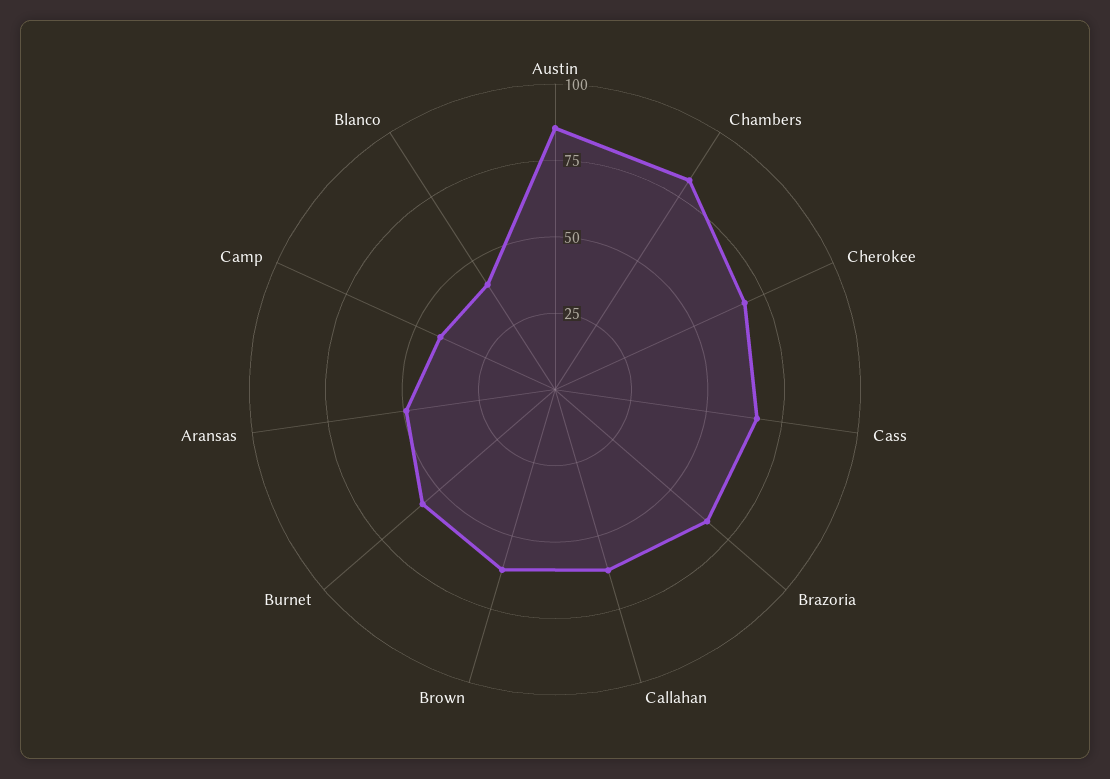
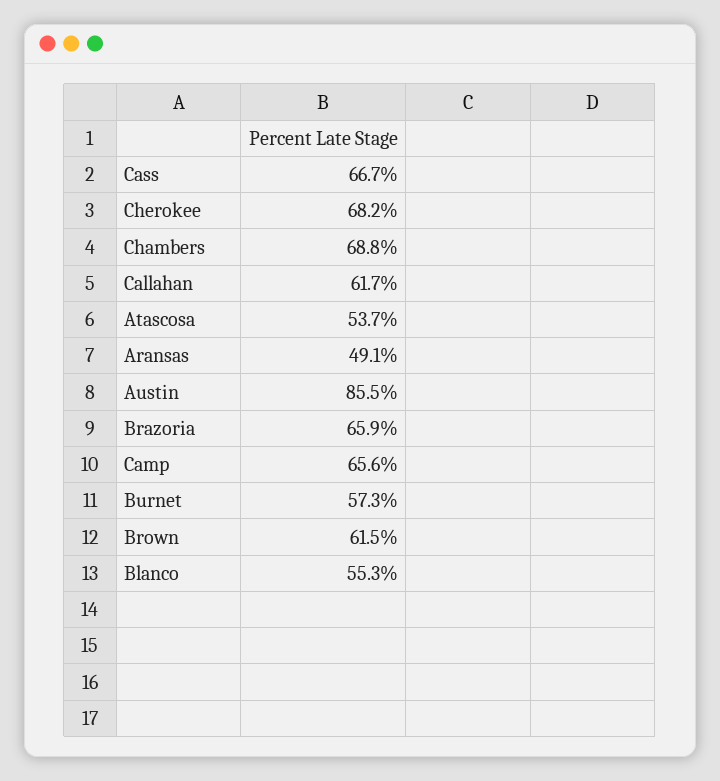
Chambers: 80 -> 68.8
Camp: 40 -> 65.6
Blanco: 40 -> 55.3
Atascosa: none -> 53.7

